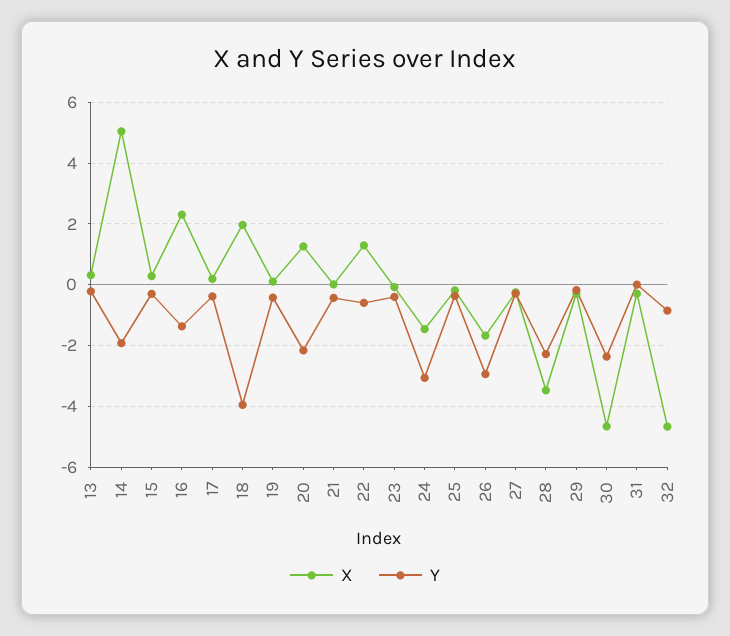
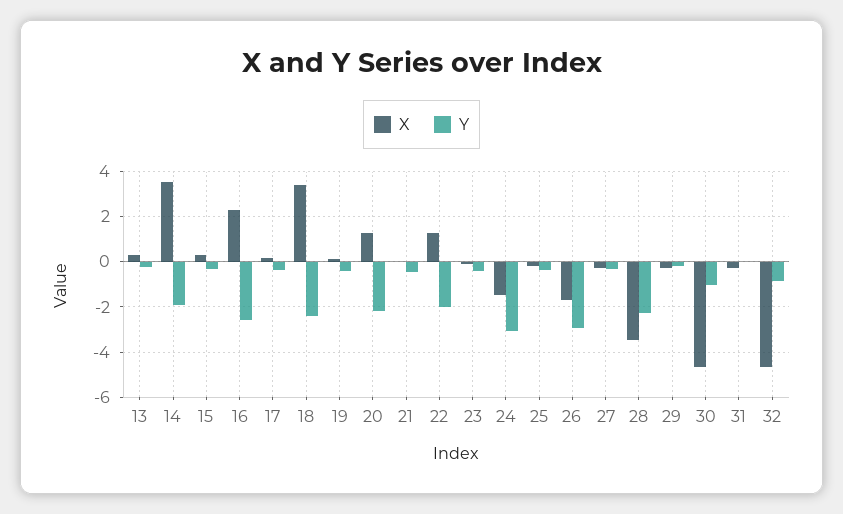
X, 14: 5 -> 3.5
Y, 16: -1.4 -> -2.5
X, 18: 2 -> 3.5
Y, 18: -4 -> -2.5
Y, 22: -0.6 -> -2
Y, 30: -2.4 -> -1

